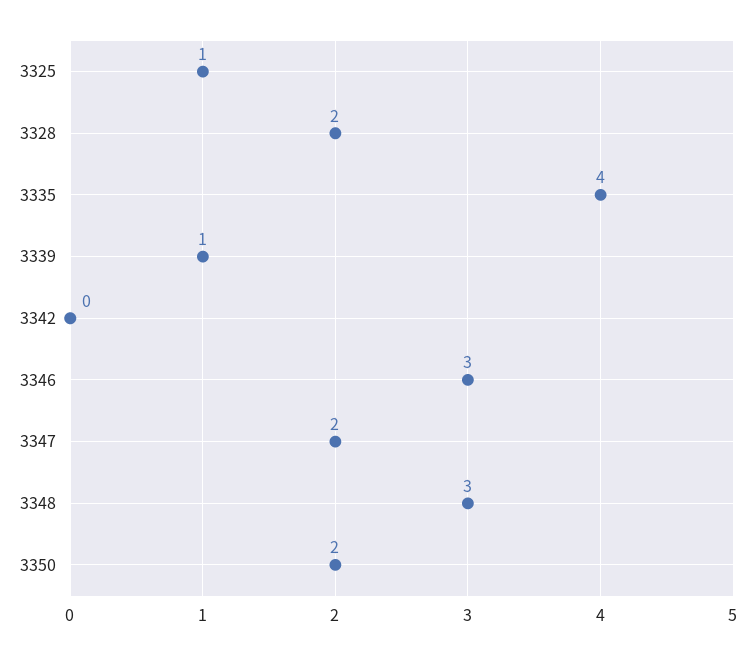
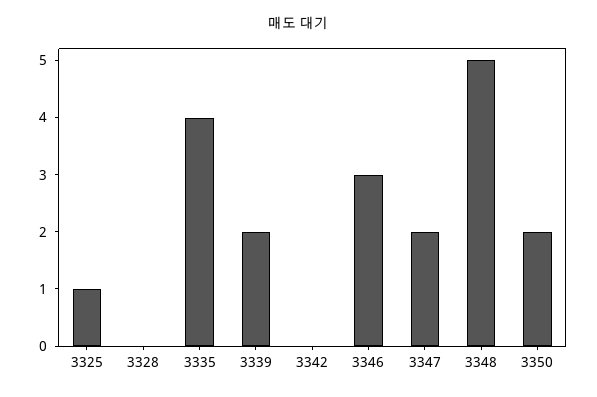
3328: 2 -> 0
3339: 1 -> 2
3348: 3 -> 5

